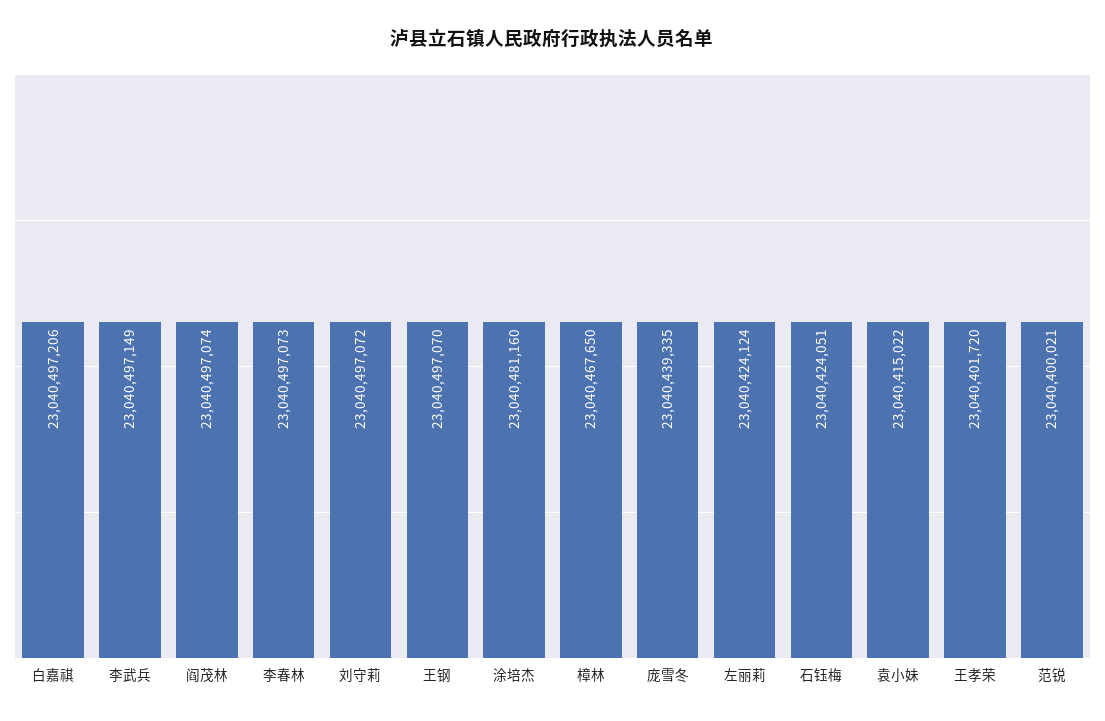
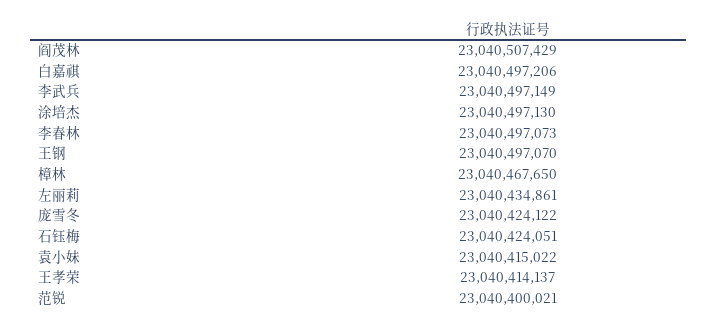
阎茂林: 23040497074 -> 23040507429
刘守莉: 23040497072 -> none
涂培杰: 23040481160 -> 23040497130
庞雪冬: 23040439335 -> 23040424122
左丽莉: 23040424124 -> 23040434861
王孝荣: 23040401720 -> 23040414137

